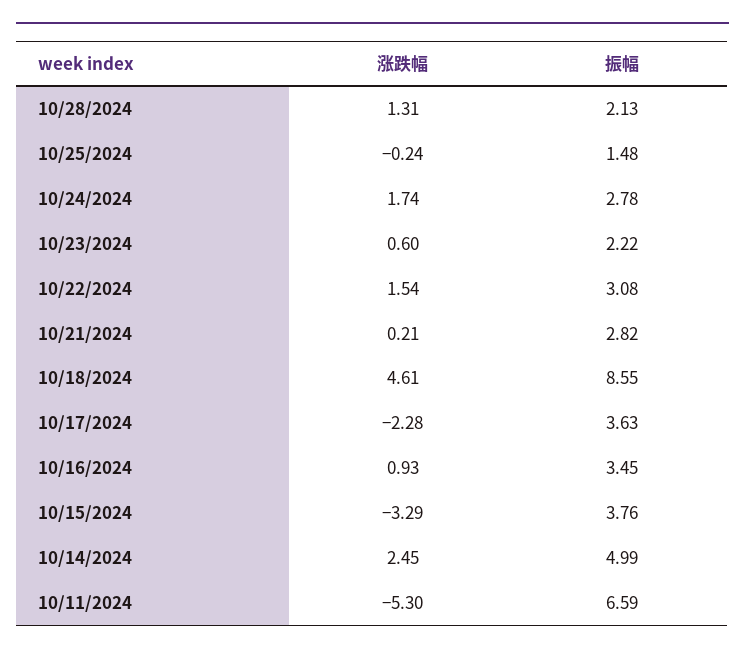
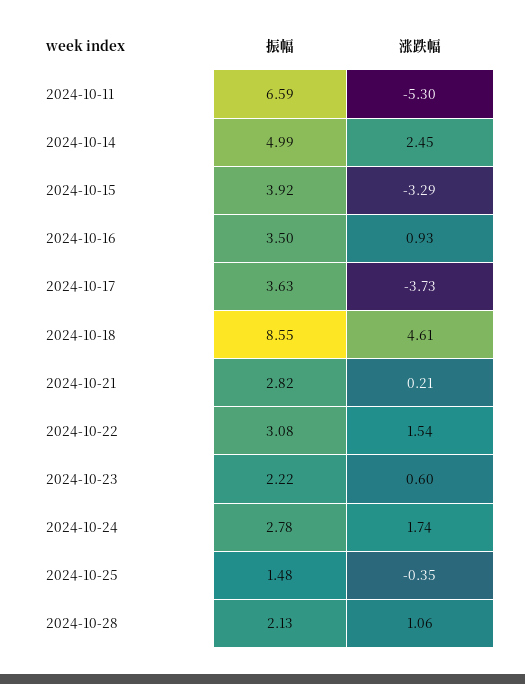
涨跌幅, 10/28/2024: 1.31 -> 1.06
涨跌幅, 10/25/2024: -0.24 -> -0.35
涨跌幅, 10/17/2024: -2.28 -> -3.73
振幅, 10/16/2024: 3.45 -> 3.5
振幅, 10/15/2024: 3.76 -> 3.92

